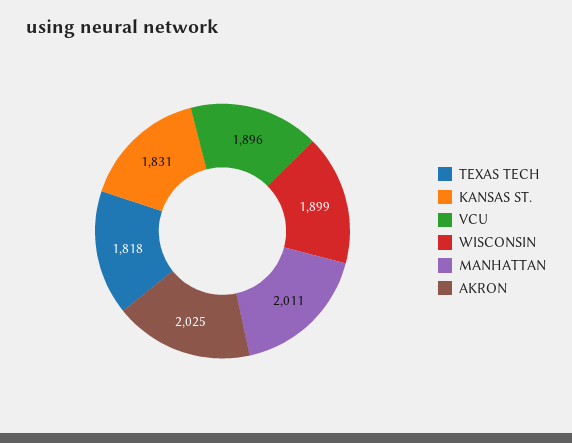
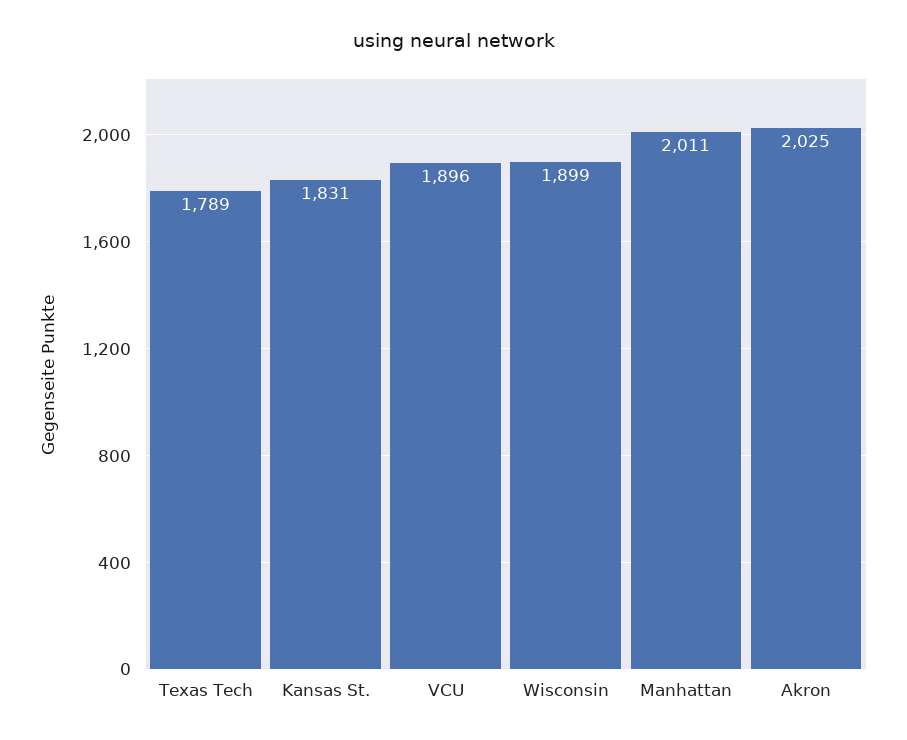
TEXAS TECH: 1818 -> 1789

